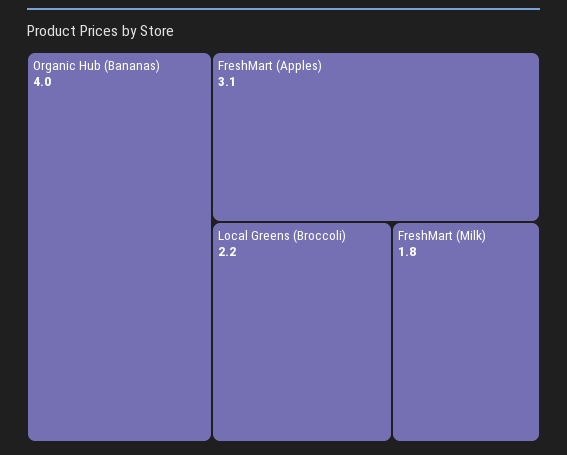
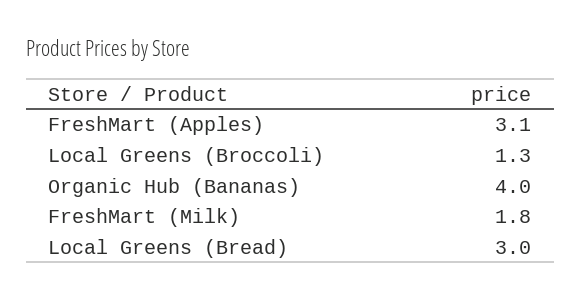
Local Greens (Broccoli): 2.2 -> 1.3
Local Greens (Bread): none -> 3

